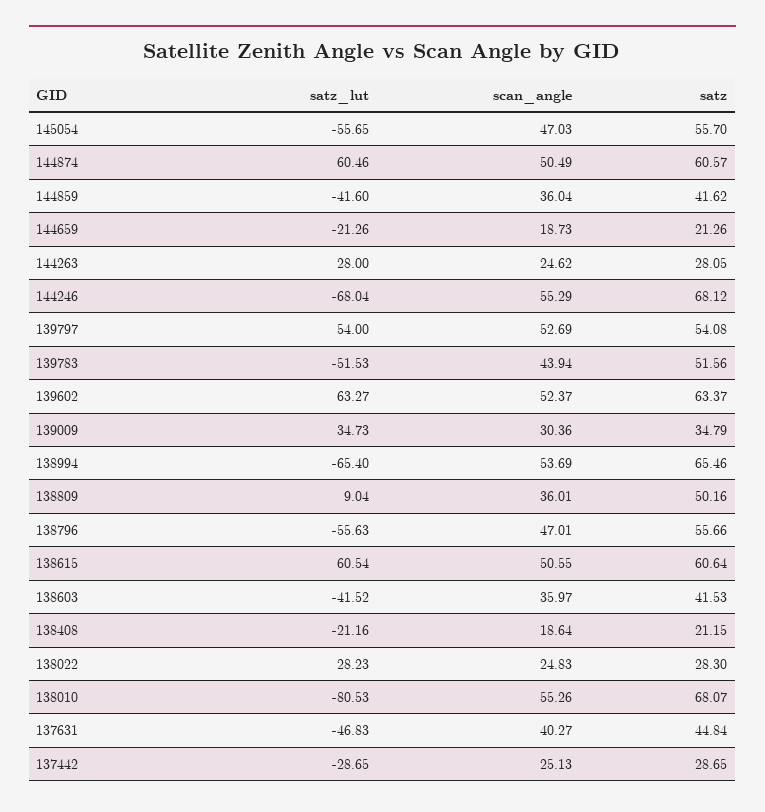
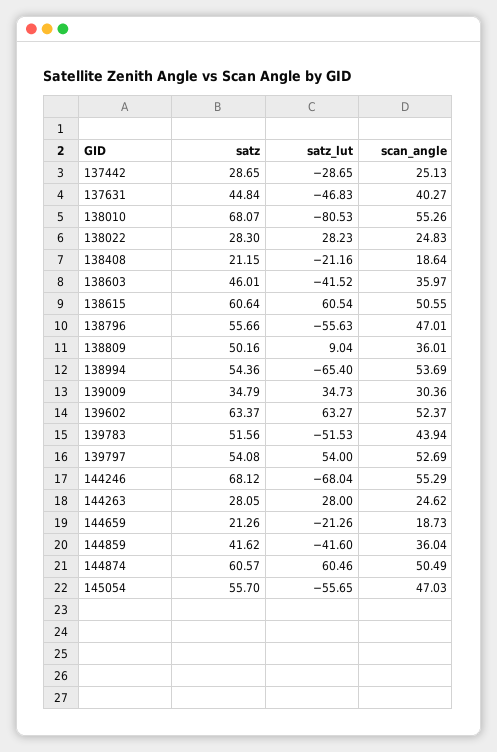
satz, 138994: 65.46 -> 54.36
satz, 138603: 41.53 -> 46.01

